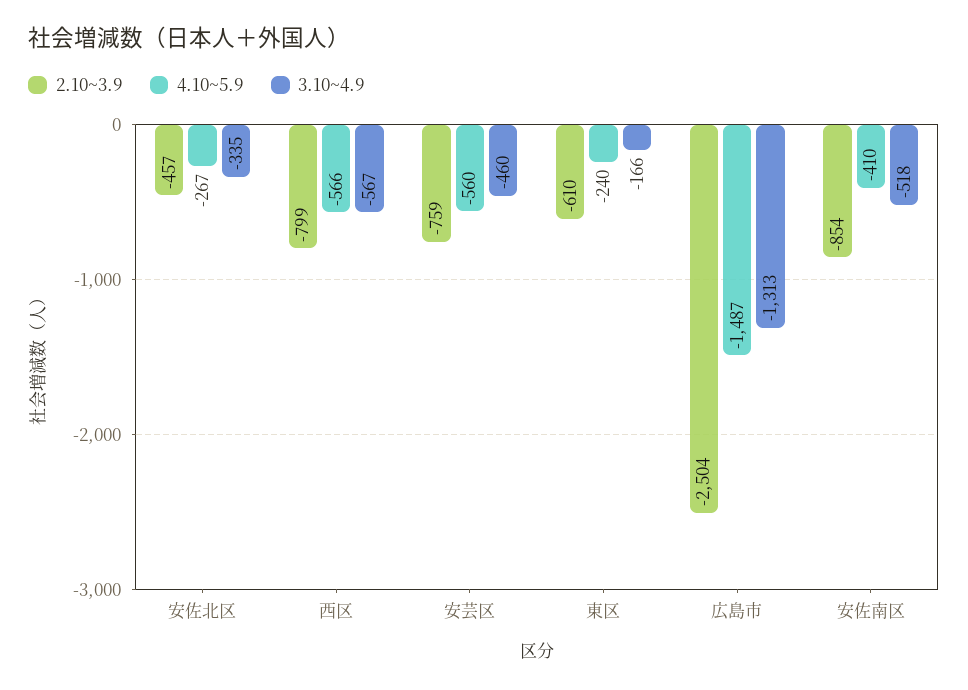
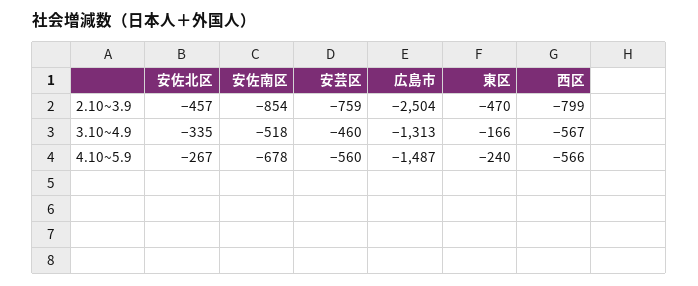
2.10~3.9, 東区: -610 -> -470
4.10~5.9, 安佐南区: -410 -> -678

